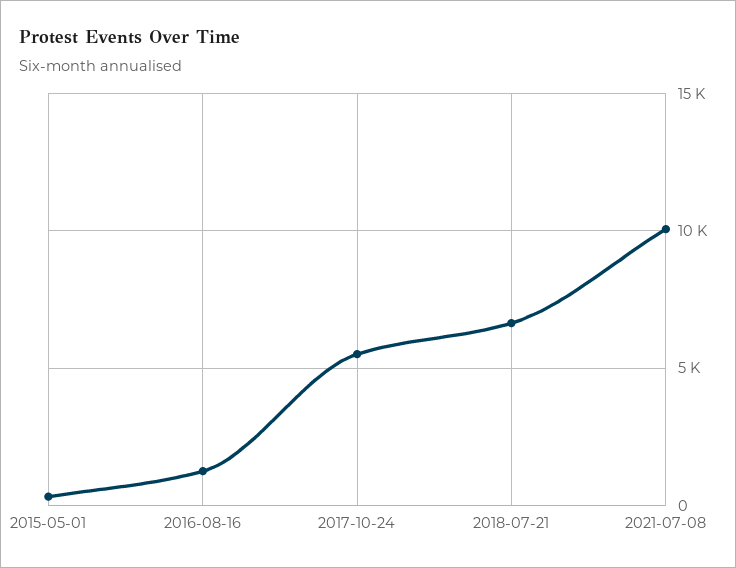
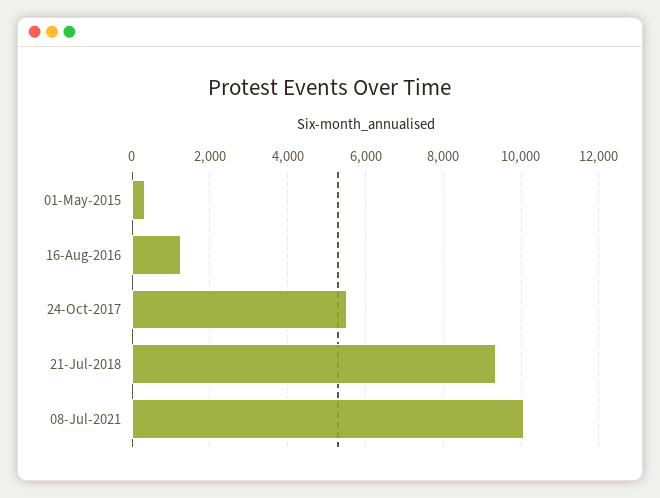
2018-07-21: 6500 -> 9400

